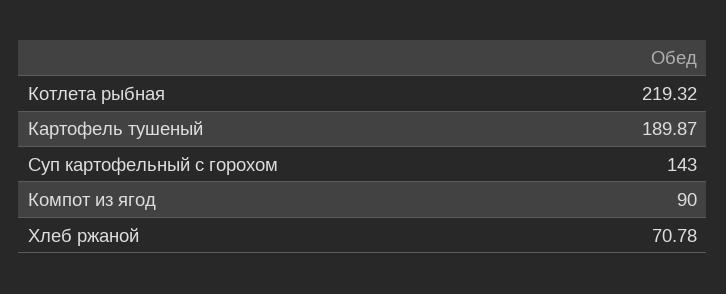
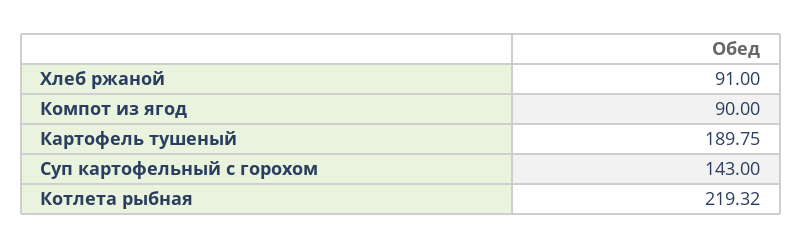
Картофель тушеный: 189.87 -> 189.75
Хлеб ржаной: 70.78 -> 91

